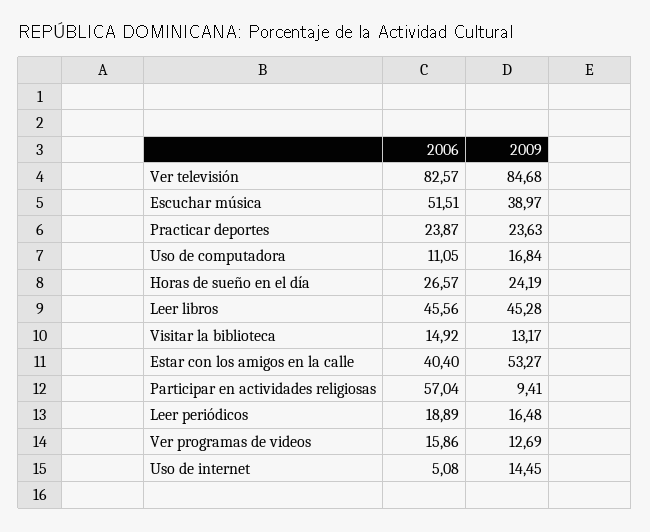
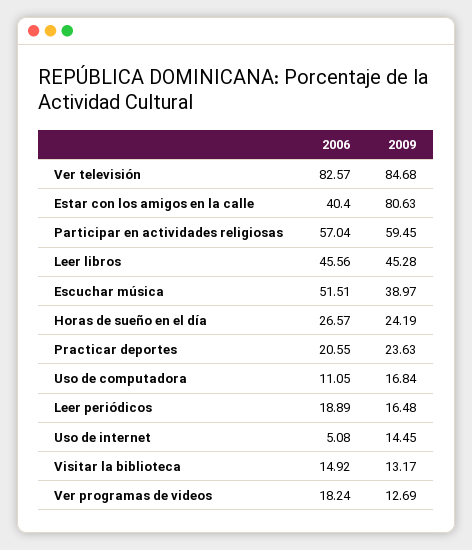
2006, Practicar deportes: 23.87 -> 20.55
2009, Estar con los amigos en la calle: 53.27 -> 80.63
2009, Participar en actividades religiosas: 9.41 -> 59.45
2006, Ver programas de videos: 15.86 -> 18.24

